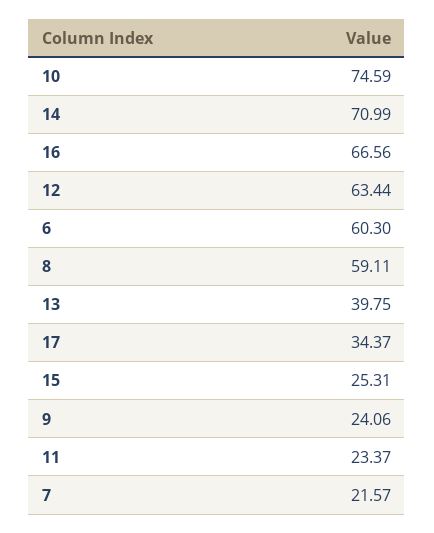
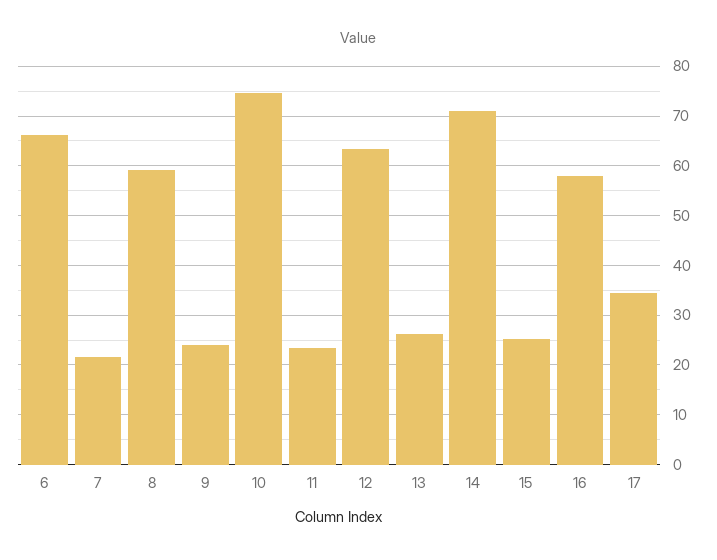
16: 66.56 -> 58
6: 60.3 -> 66
13: 39.75 -> 26

